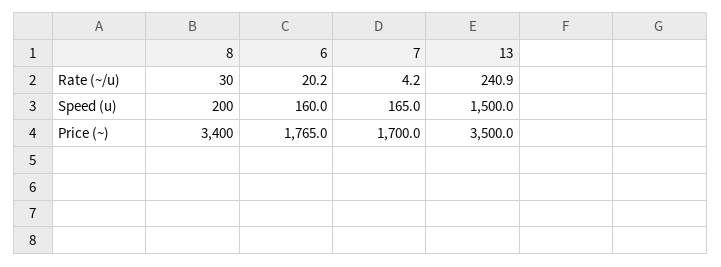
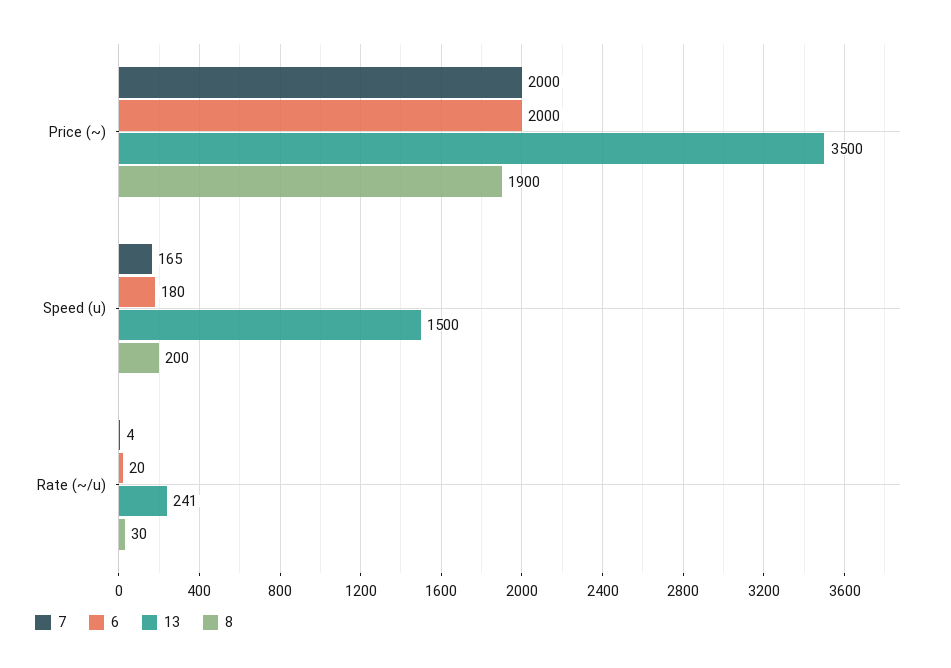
6, Speed (u): 160 -> 180
8, Price (~): 3400 -> 1900
6, Price (~): 1765 -> 2000
7, Price (~): 1700 -> 2000

